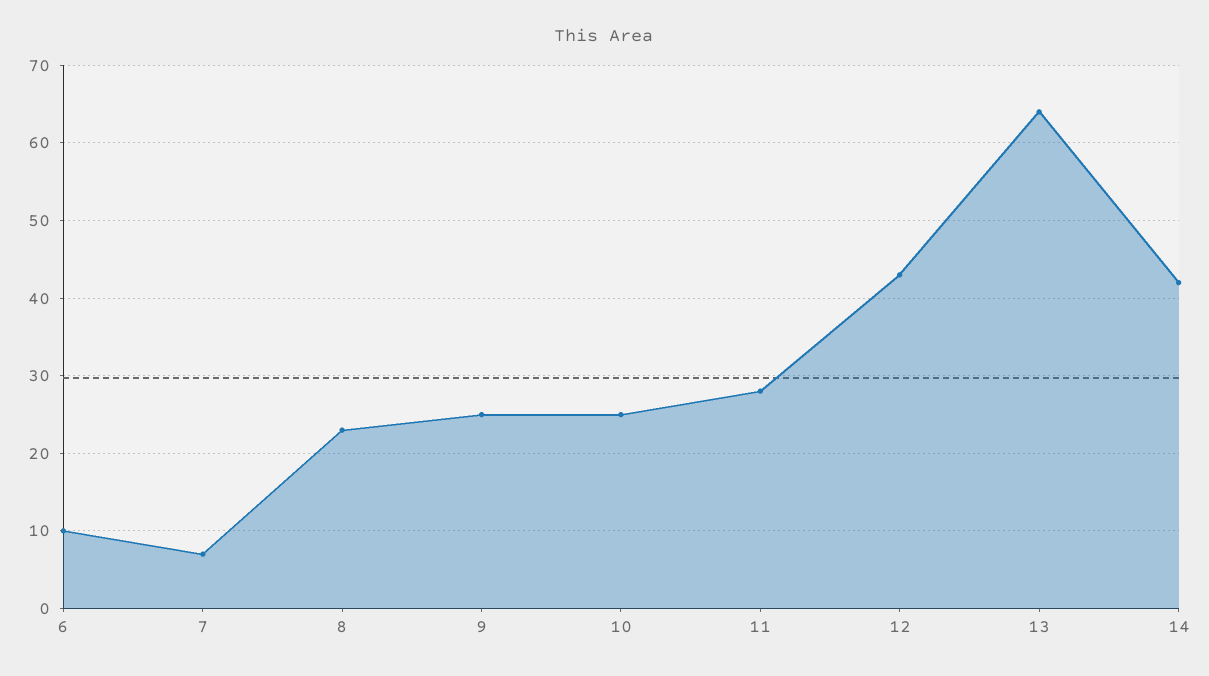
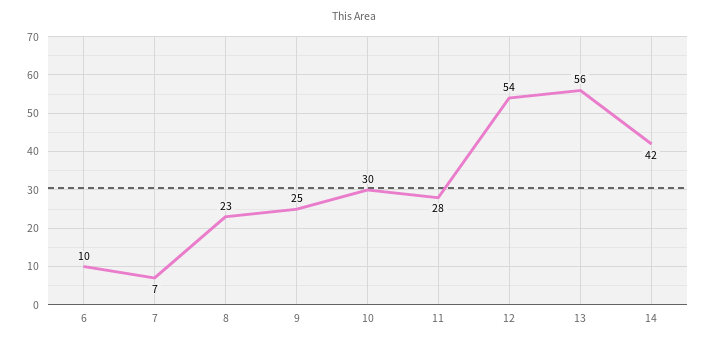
10: 25 -> 30
12: 43 -> 54
13: 64 -> 56

